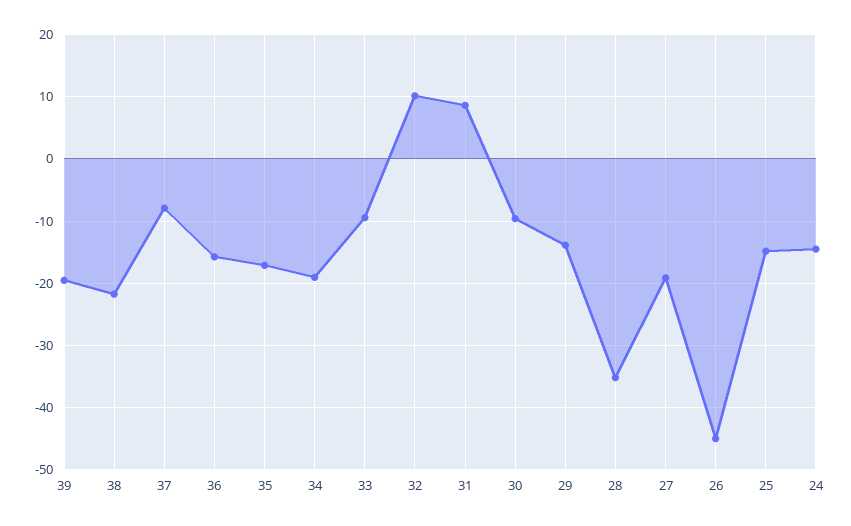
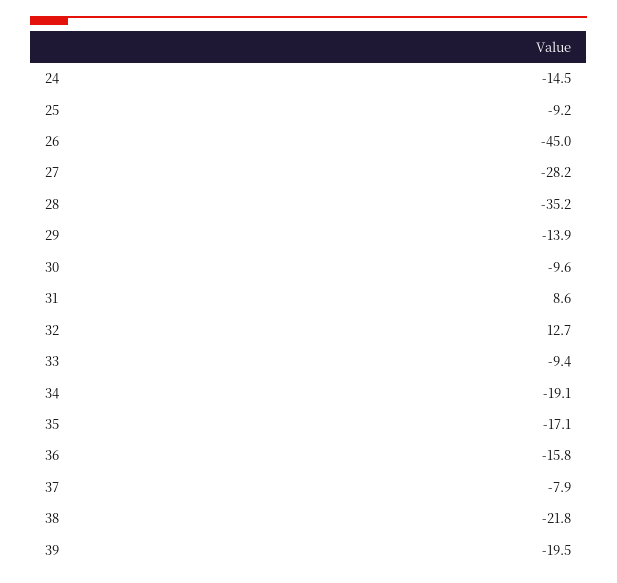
32: 10 -> 12.7
27: -19 -> -28.2
25: -15 -> -9.2

